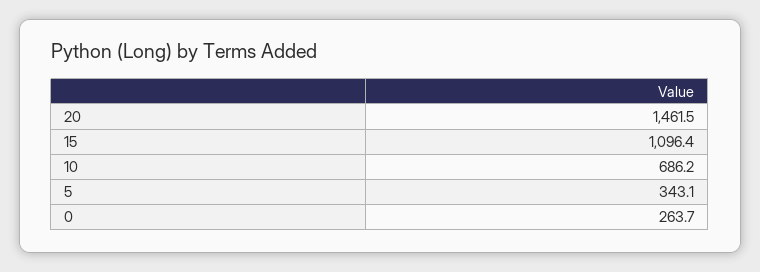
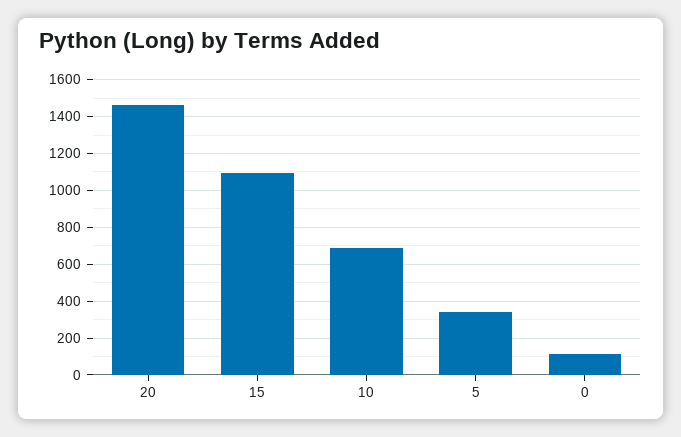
0: 263.7 -> 100

